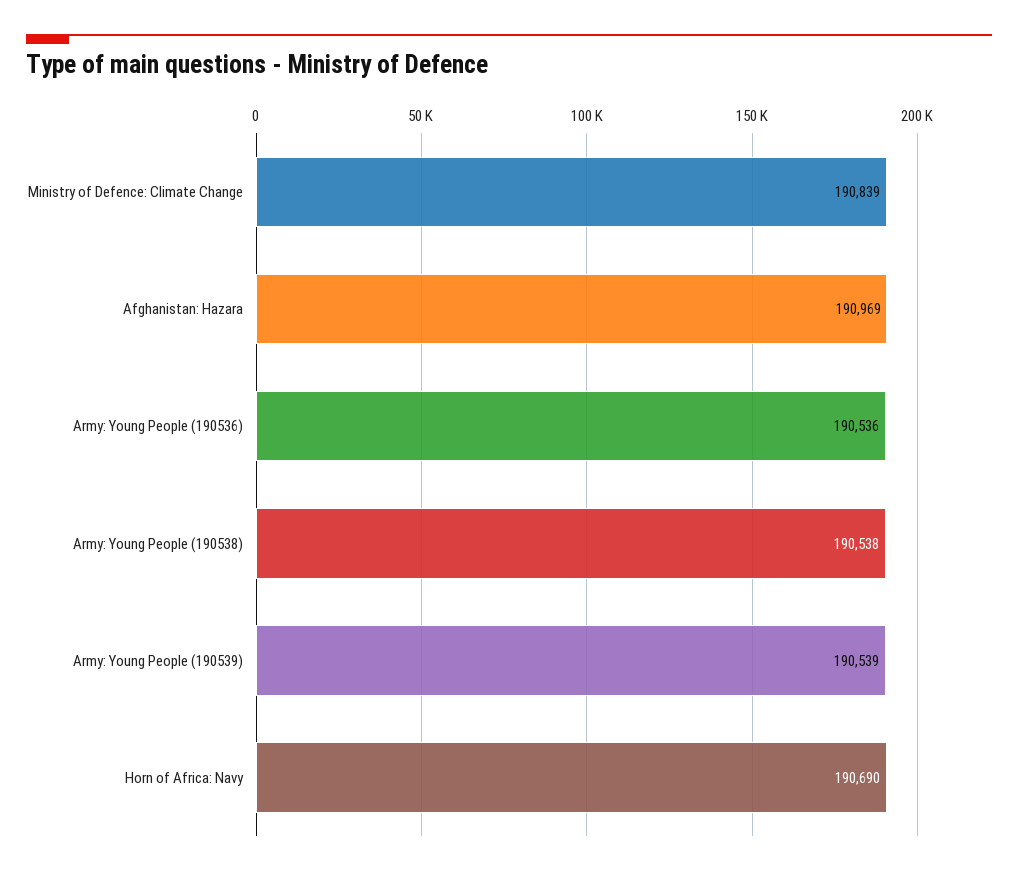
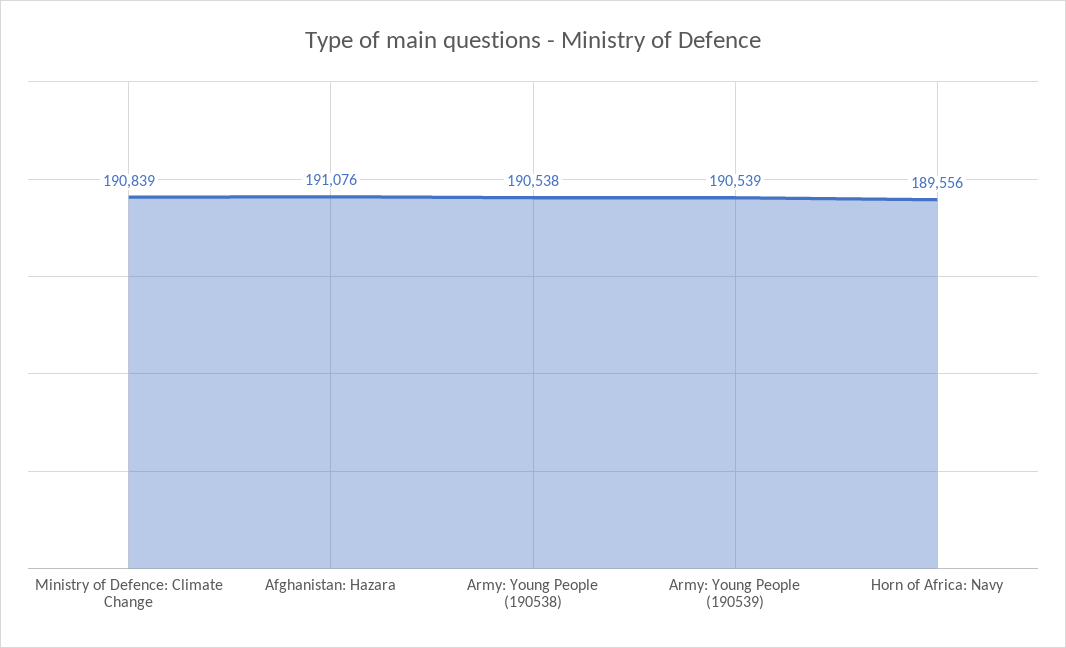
Afghanistan: Hazara: 190969 -> 191076
Army: Young People (190536): 190536 -> none
Horn of Africa: Navy: 190690 -> 189556

